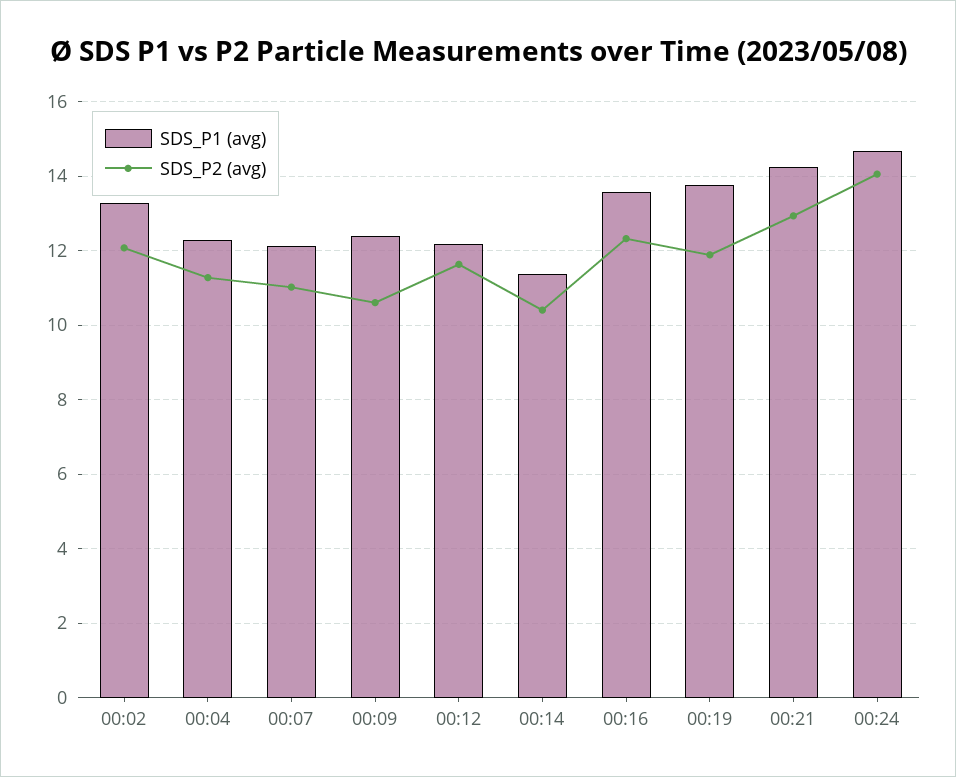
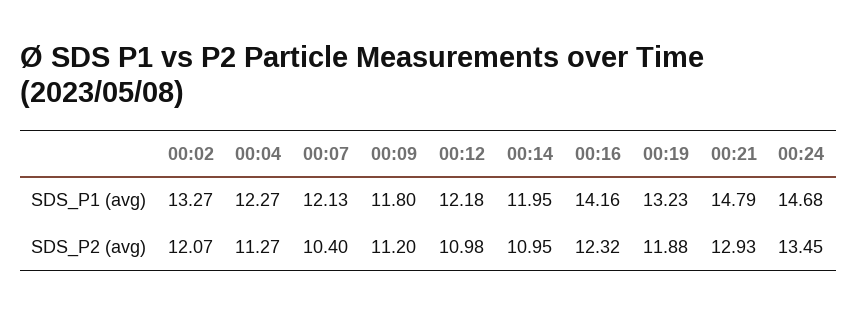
SDS_P2 (avg), 00:07: 11 -> 10.4
SDS_P1 (avg), 00:09: 12.4 -> 11.8
SDS_P2 (avg), 00:09: 10.6 -> 11.2
SDS_P2 (avg), 00:12: 11.6 -> 10.98
SDS_P1 (avg), 00:14: 11.4 -> 11.95
SDS_P2 (avg), 00:14: 10.4 -> 10.95
SDS_P1 (avg), 00:16: 13.6 -> 14.16
SDS_P1 (avg), 00:19: 13.8 -> 13.23
SDS_P1 (avg), 00:21: 14.2 -> 14.79
SDS_P2 (avg), 00:24: 14 -> 13.45

